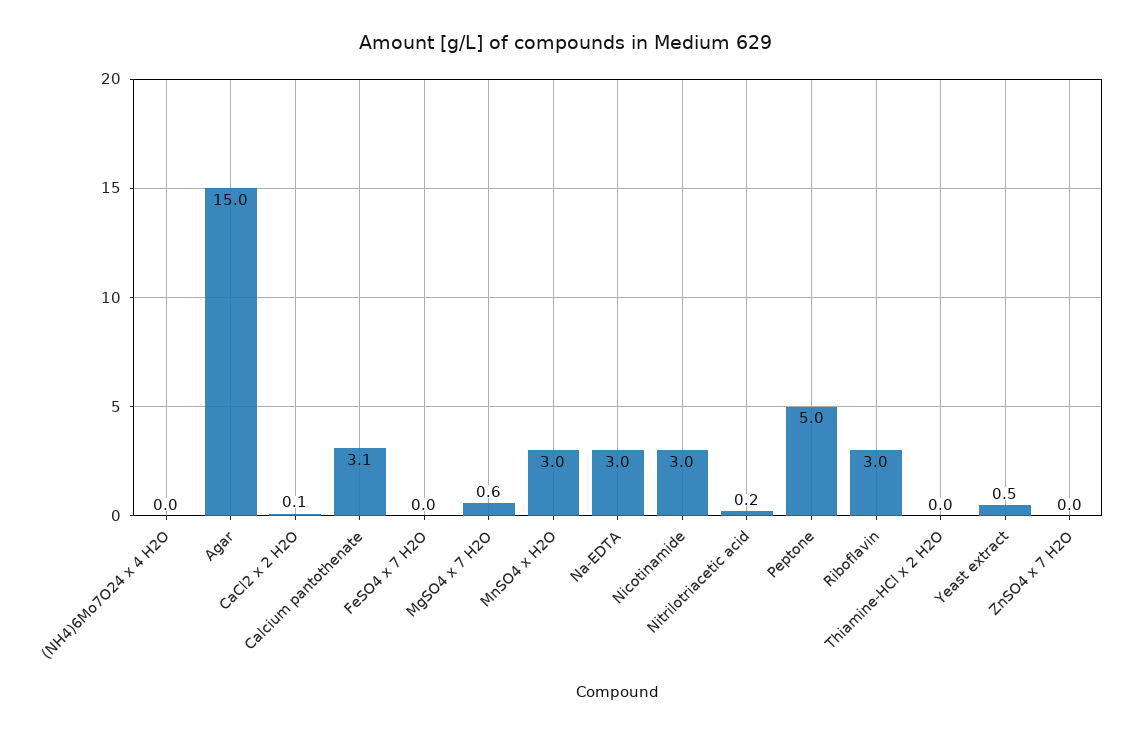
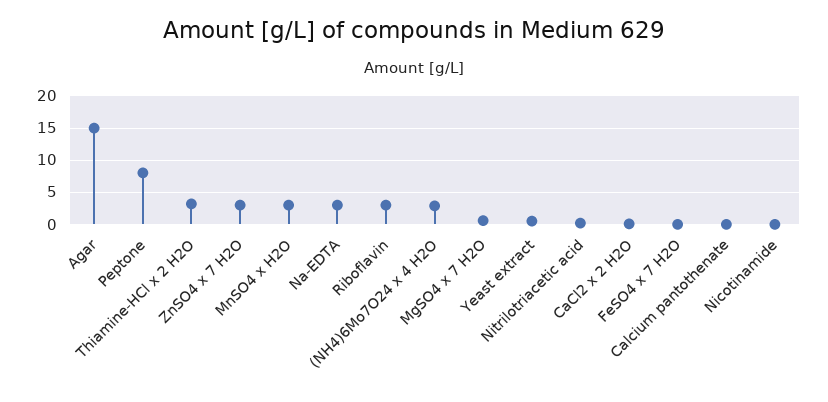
(NH4)6Mo7O24 x 4 H2O: 0 -> 3
Calcium pantothenate: 3.1 -> 0
Nicotinamide: 3 -> 0
Peptone: 5 -> 8
Thiamine-HCl x 2 H2O: 0 -> 3
ZnSO4 x 7 H2O: 0 -> 3

